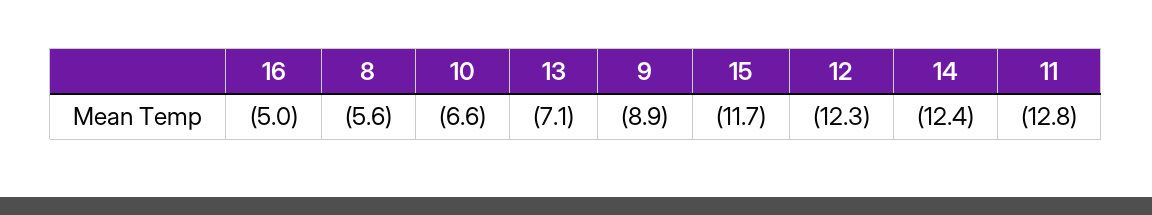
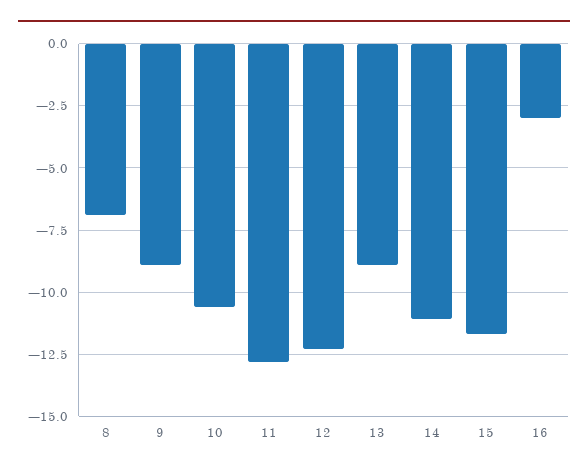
16: -5 -> -3
8: -5.6 -> -7
10: -6.6 -> -10.5
13: -7.1 -> -9
14: -12.4 -> -11

